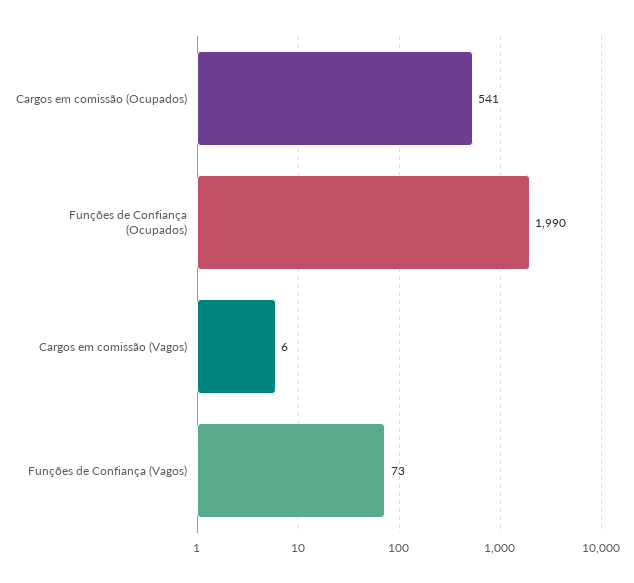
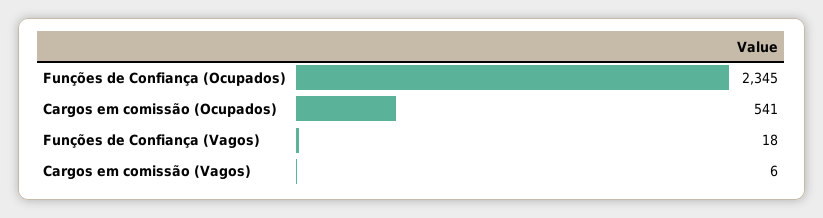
Funções de Confiança (Ocupados): 1990 -> 2345
Funções de Confiança (Vagos): 73 -> 18

